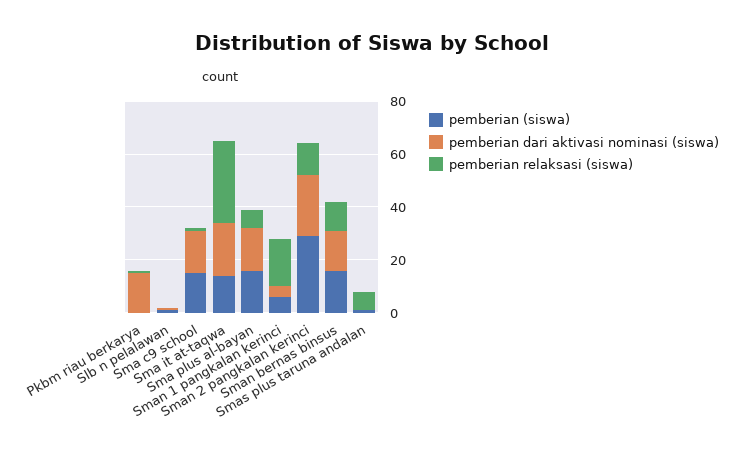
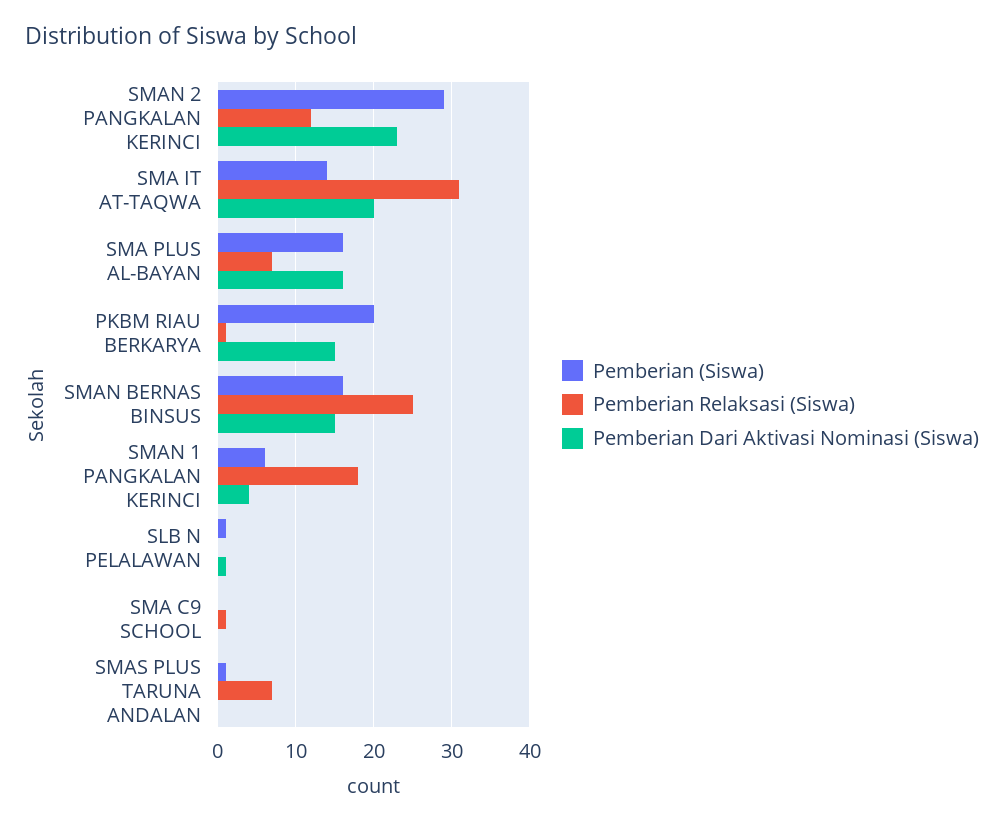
pemberian (siswa), Pkbm riau berkarya: 0 -> 20
pemberian (siswa), Sma c9 school: 15 -> 0
pemberian dari aktivasi nominasi (siswa), Sma c9 school: 15 -> 0
pemberian relaksasi (siswa), Sman bernas binsus: 10 -> 25

